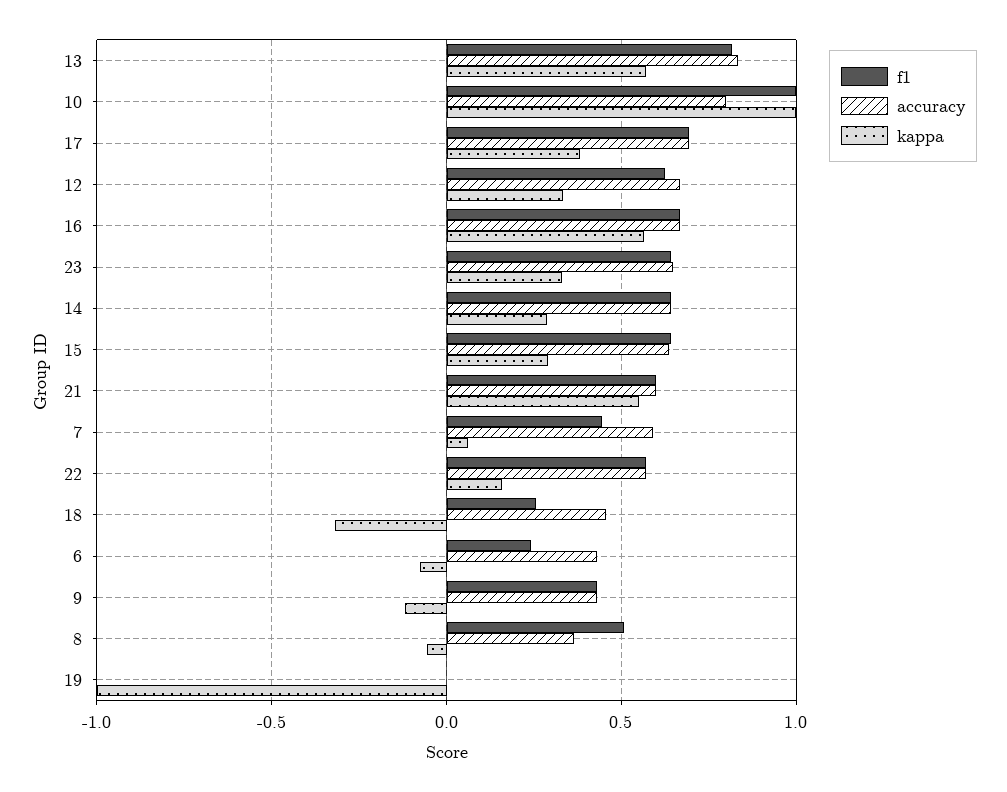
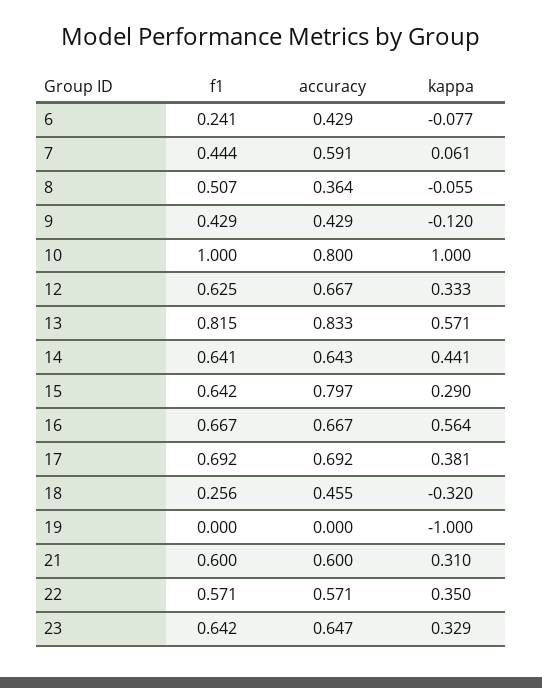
kappa, 14: 0.3 -> 0.441
accuracy, 15: 0.65 -> 0.797
kappa, 21: 0.55 -> 0.31
kappa, 22: 0.15 -> 0.35

